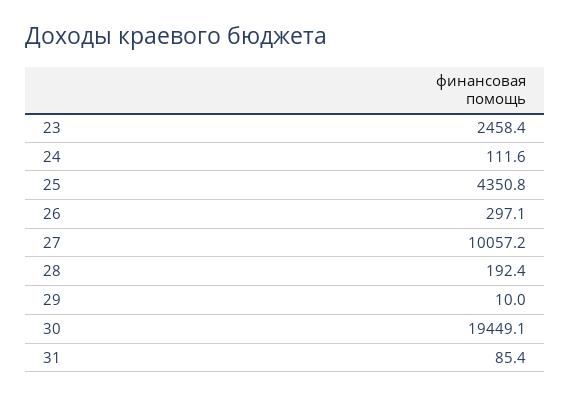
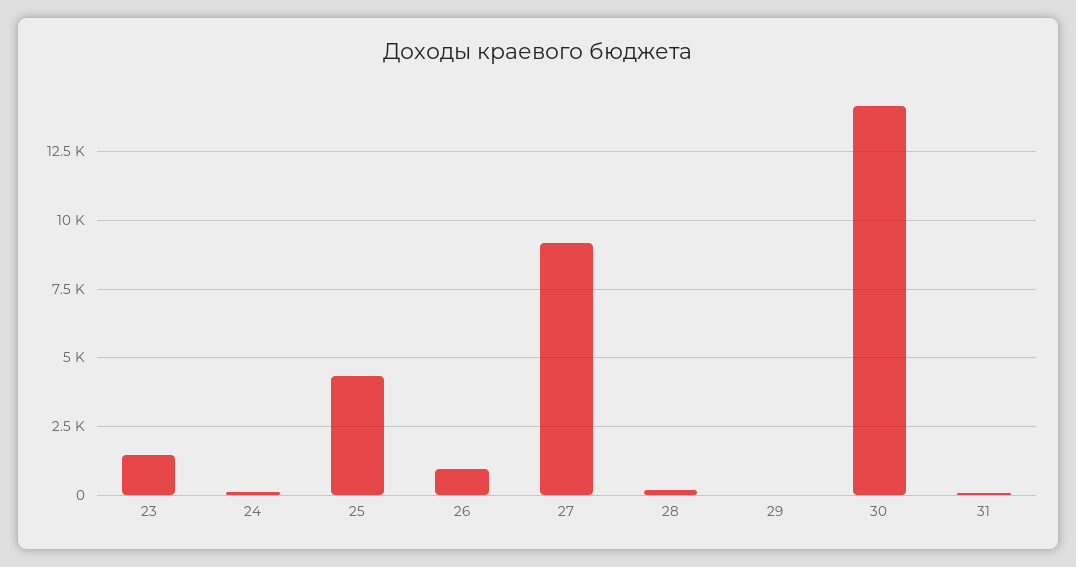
23: 2458.4 -> 1500
26: 297.1 -> 1000
27: 10057.2 -> 9250
30: 19449.1 -> 14250

